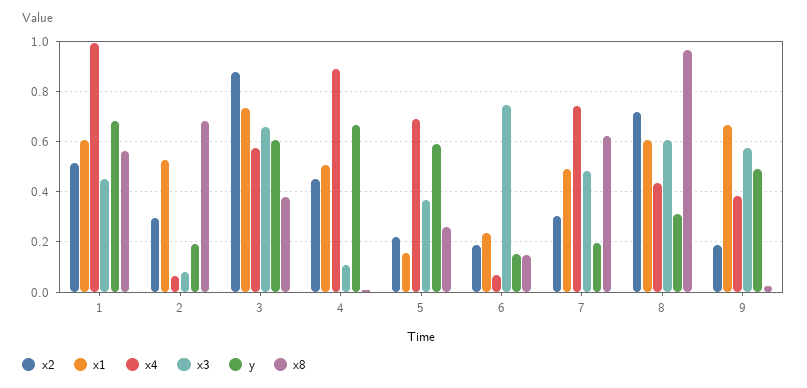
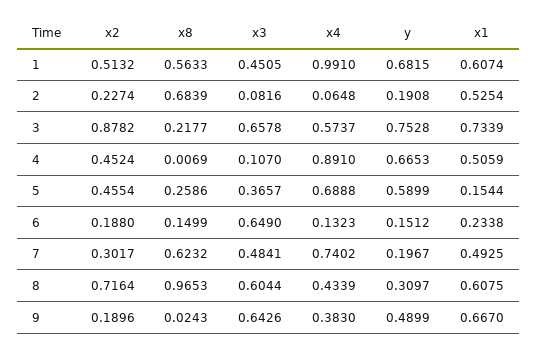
x2, 2: 0.3 -> 0.2274
y, 3: 0.6 -> 0.7528
x8, 3: 0.375 -> 0.2177
x2, 5: 0.225 -> 0.4554
x4, 6: 0.075 -> 0.1323
x3, 6: 0.75 -> 0.649
x3, 9: 0.575 -> 0.6426

